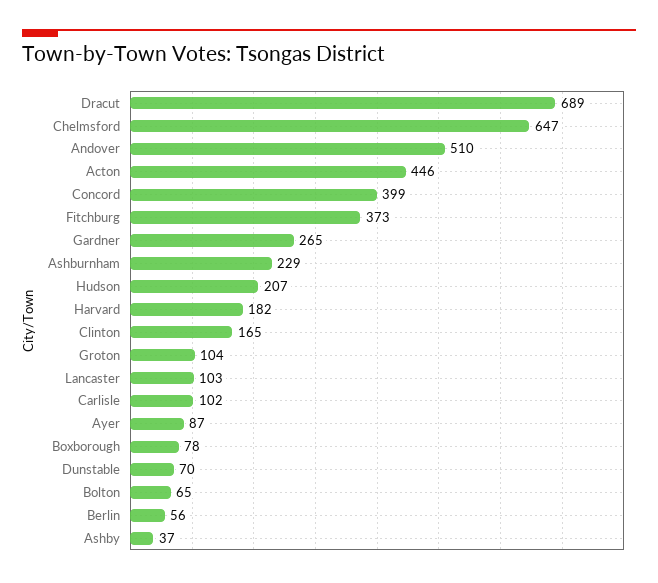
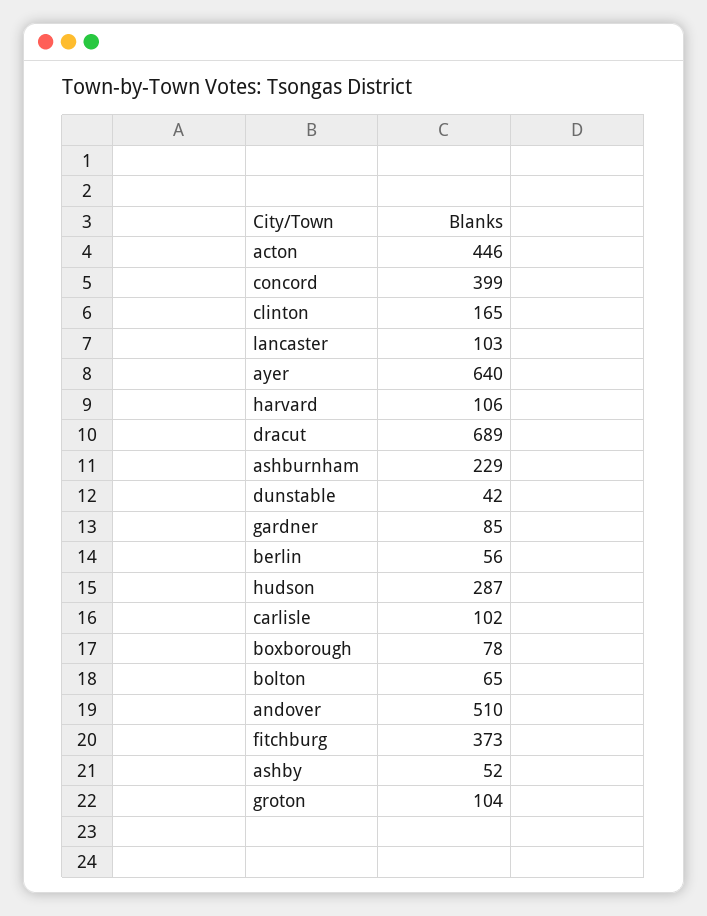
Chelmsford: 647 -> none
Gardner: 265 -> 85
Hudson: 207 -> 287
Harvard: 182 -> 106
Ayer: 87 -> 640
Dunstable: 70 -> 42
Ashby: 37 -> 52

